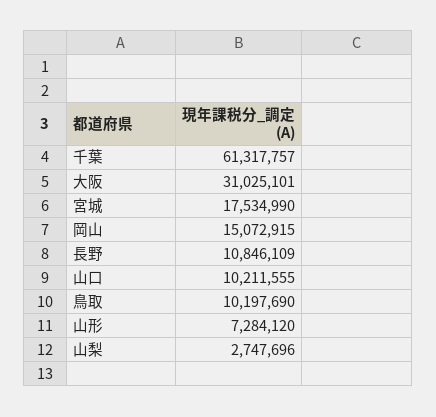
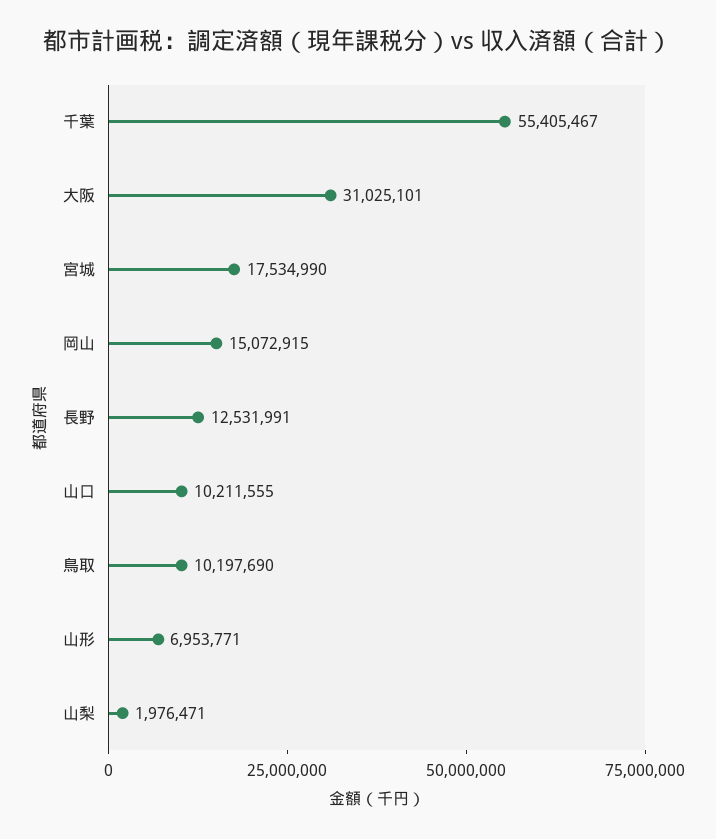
千葉: 61317757 -> 55405467
長野: 10846109 -> 12531991
山形: 7284120 -> 6953771
山梨: 2747696 -> 1976471

